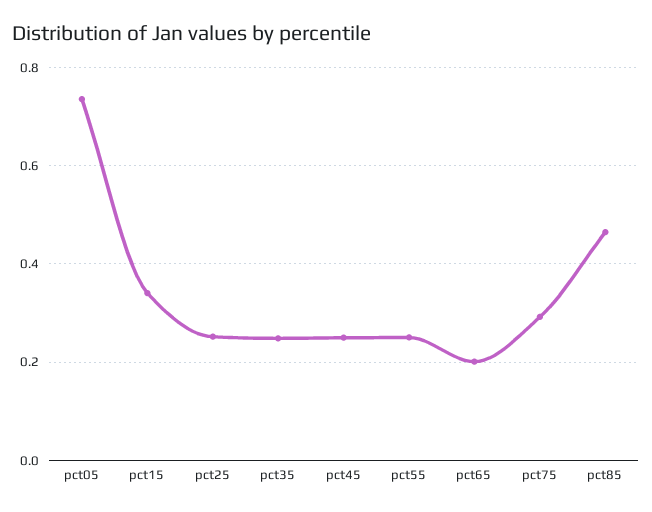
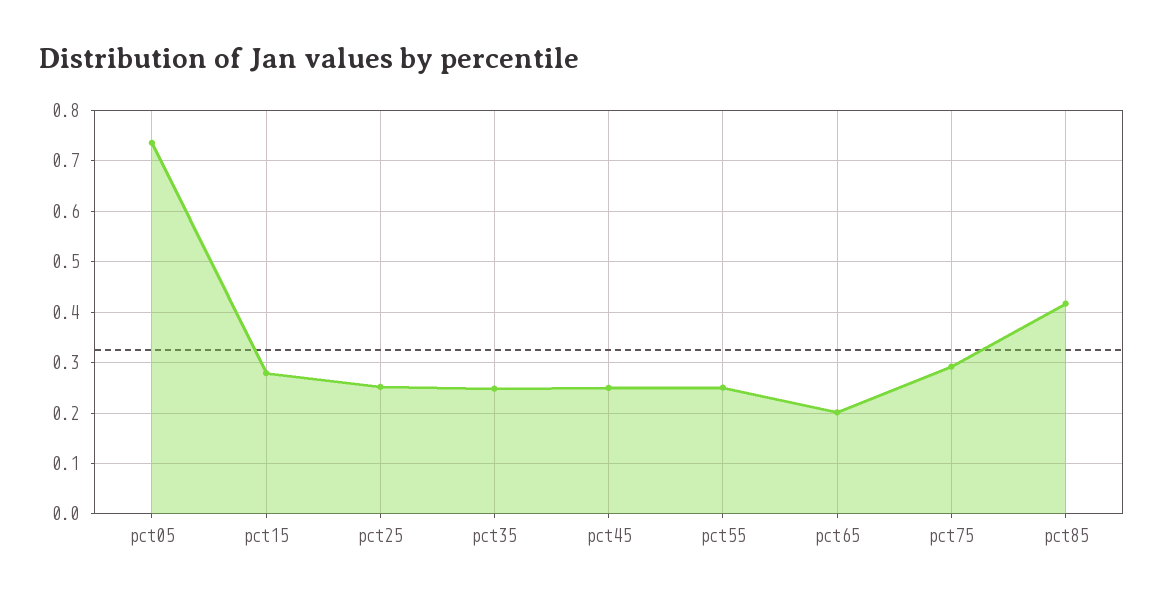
pct15: 0.34 -> 0.28
pct85: 0.46 -> 0.42

